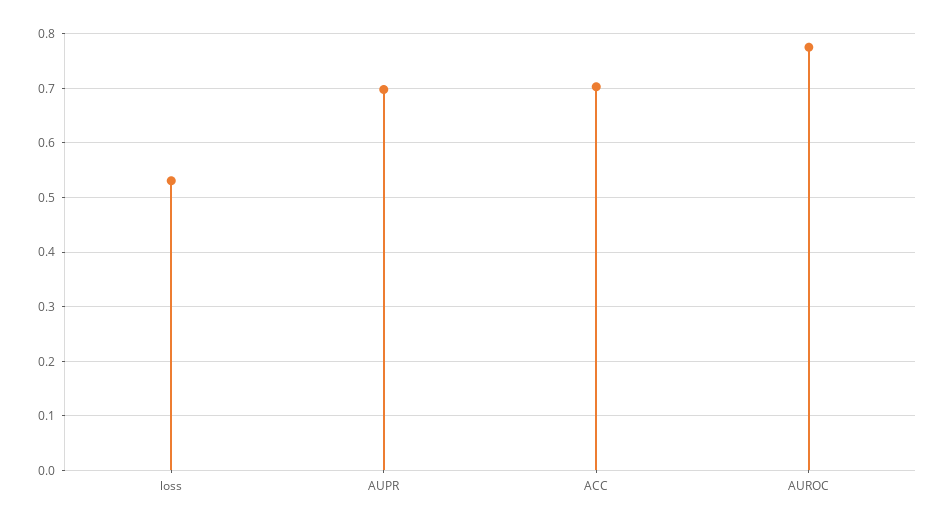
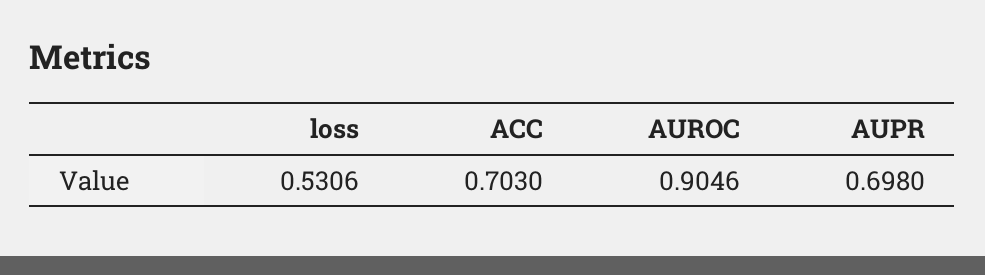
AUROC: 0.78 -> 0.9046

